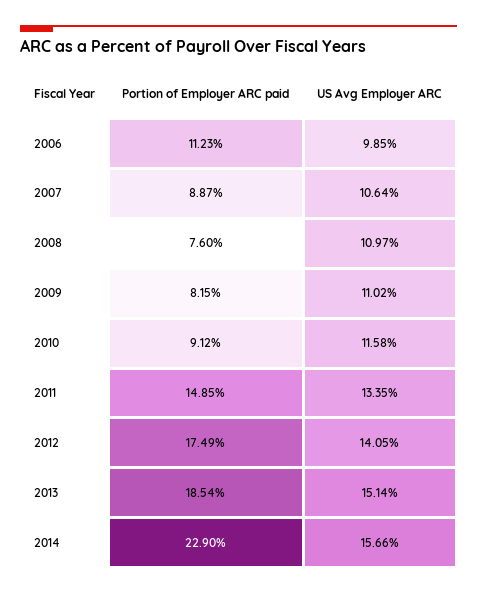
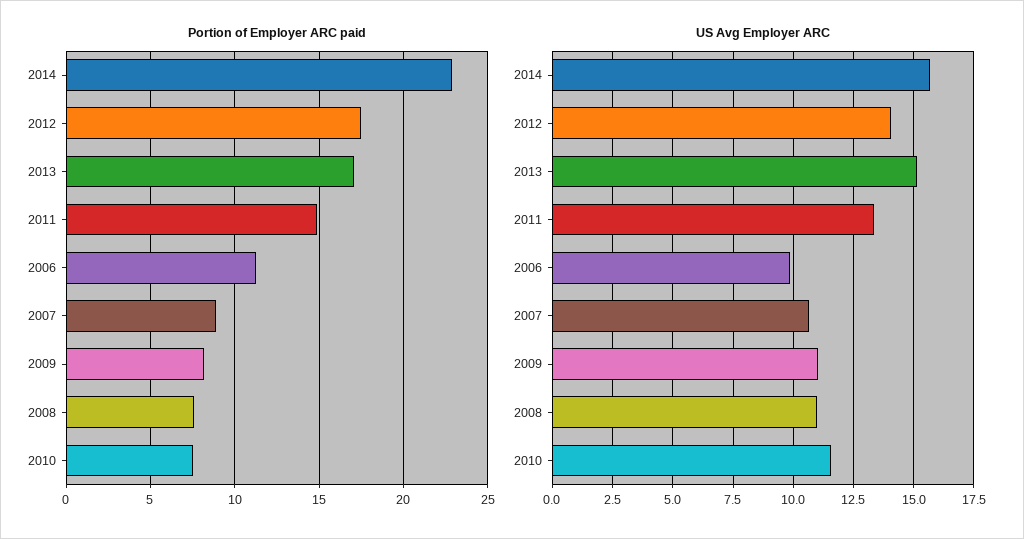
Portion of Employer ARC paid, 2010: 9.12 -> 7.5
Portion of Employer ARC paid, 2013: 18.54 -> 17

